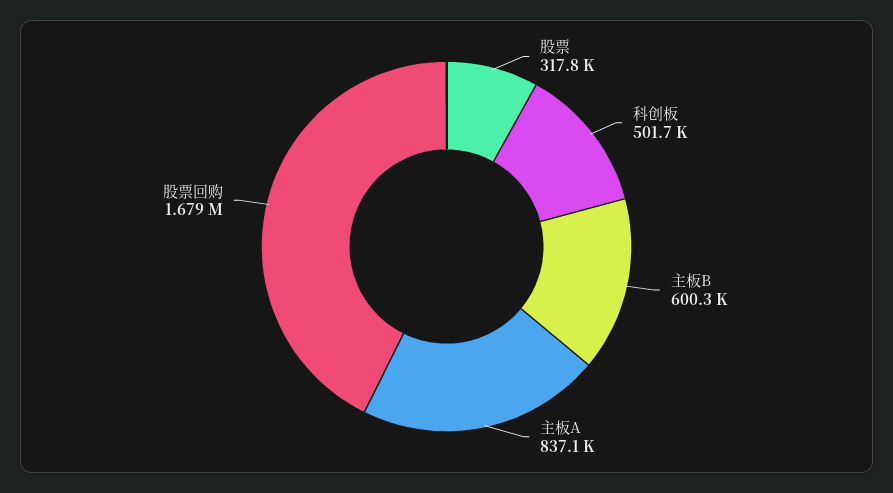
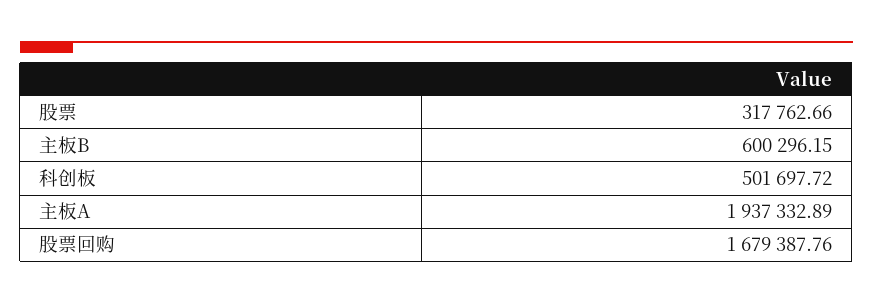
主板A: 837100 -> 1937332.89

